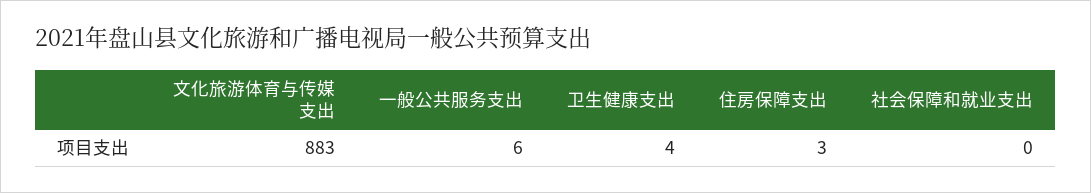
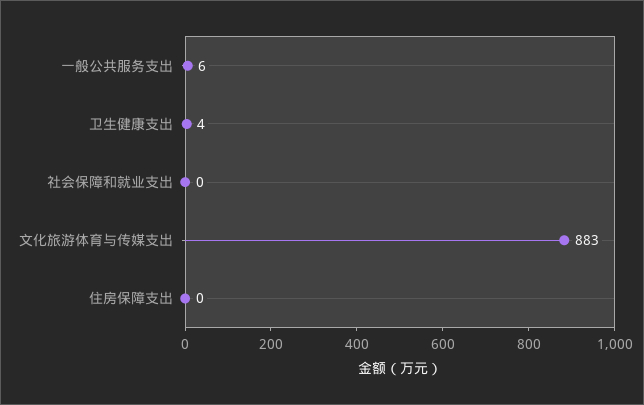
住房保障支出: 3 -> 0

